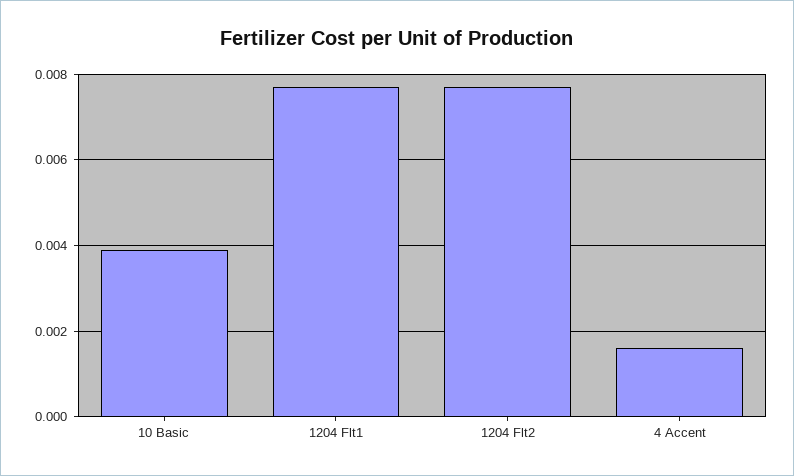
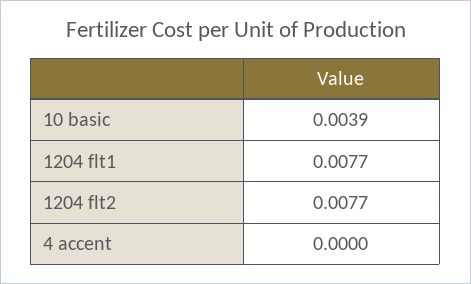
4 Accent: 0.0015 -> 0

